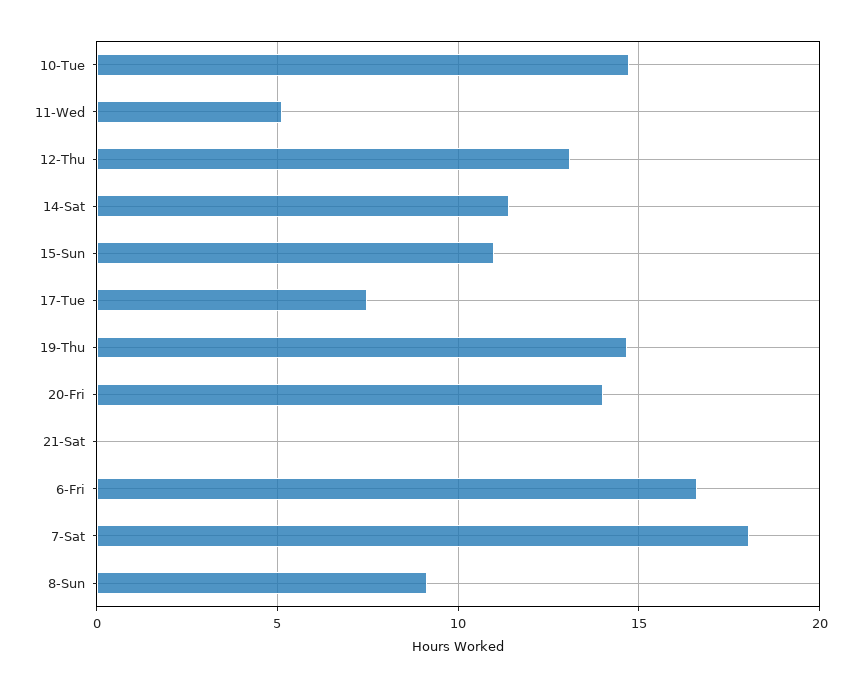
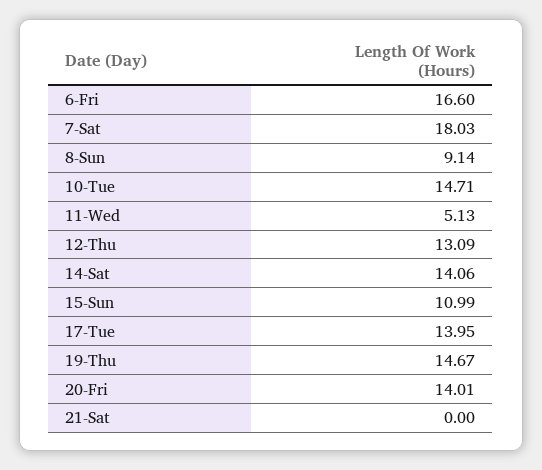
14-Sat: 11.5 -> 14.06
17-Tue: 7.5 -> 13.95

